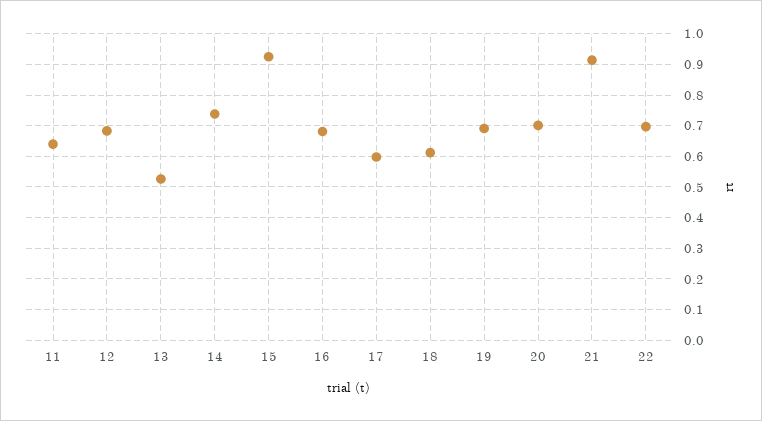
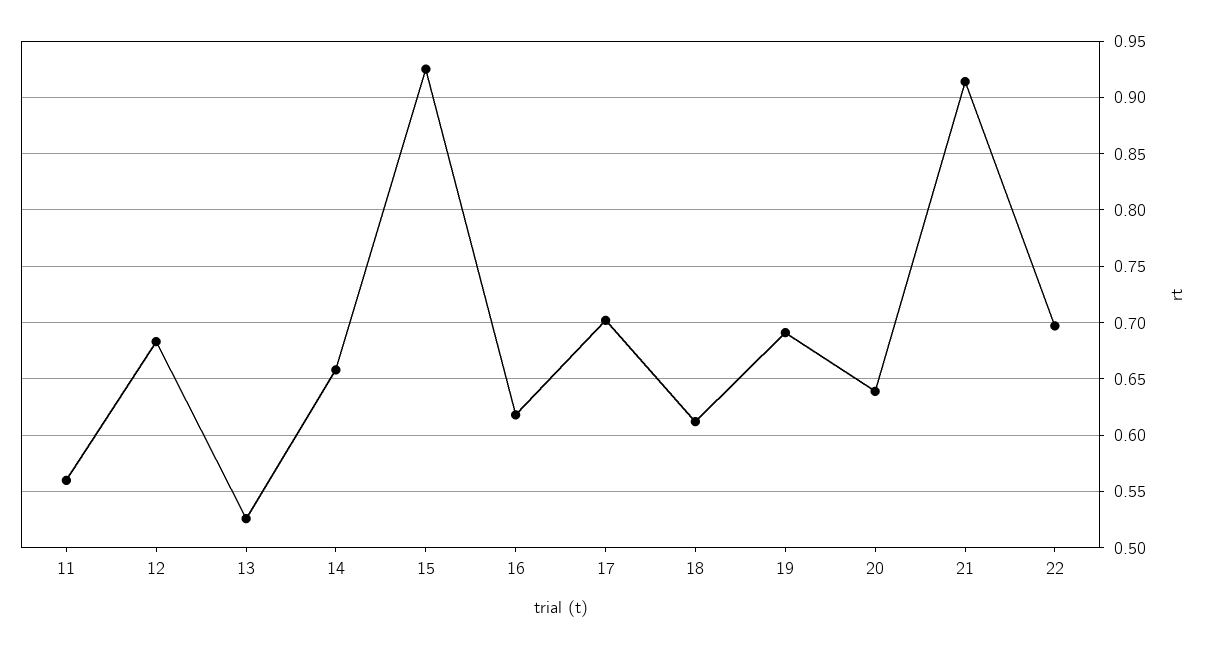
11: 0.64 -> 0.56
14: 0.74 -> 0.66
16: 0.68 -> 0.62
17: 0.6 -> 0.7
20: 0.7 -> 0.64

